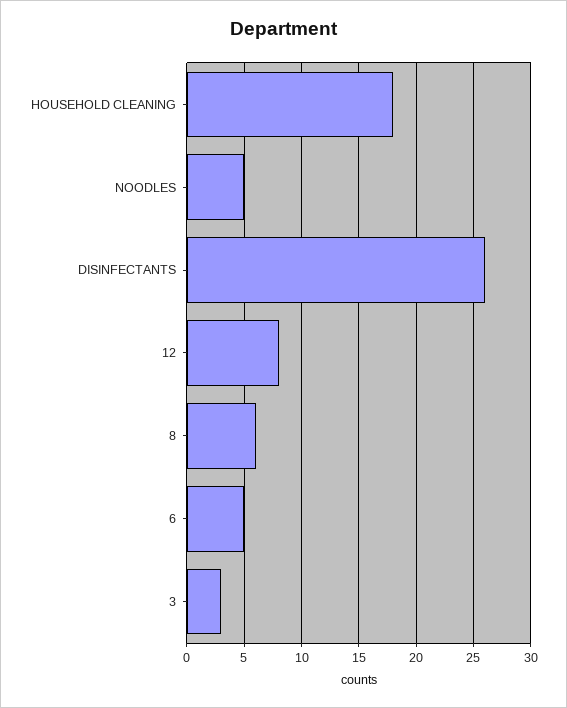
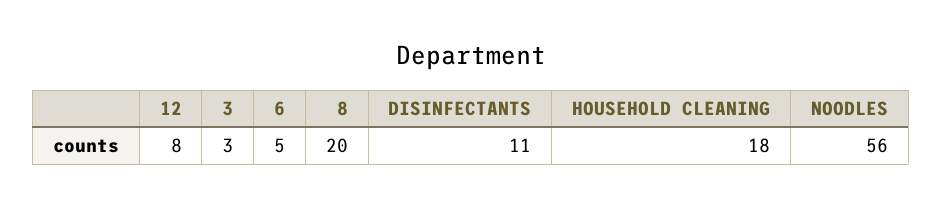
NOODLES: 5 -> 56
DISINFECTANTS: 26 -> 11
8: 6 -> 20

